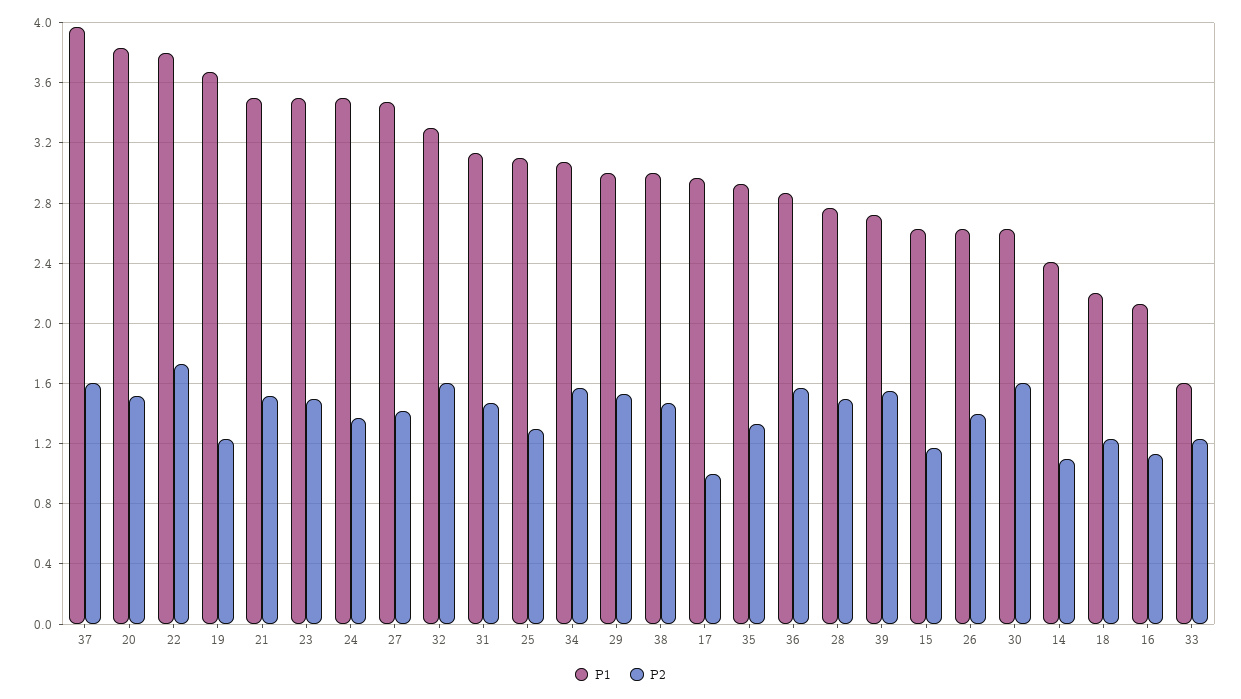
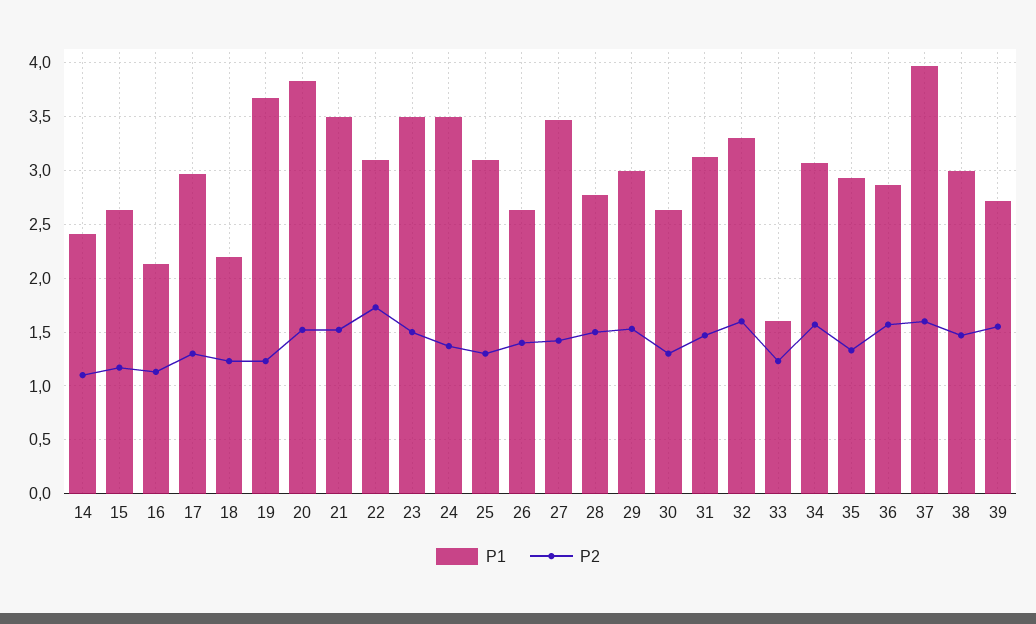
P1, 22: 3.8 -> 3.1
P2, 17: 1 -> 1.3
P2, 30: 1.6 -> 1.3

